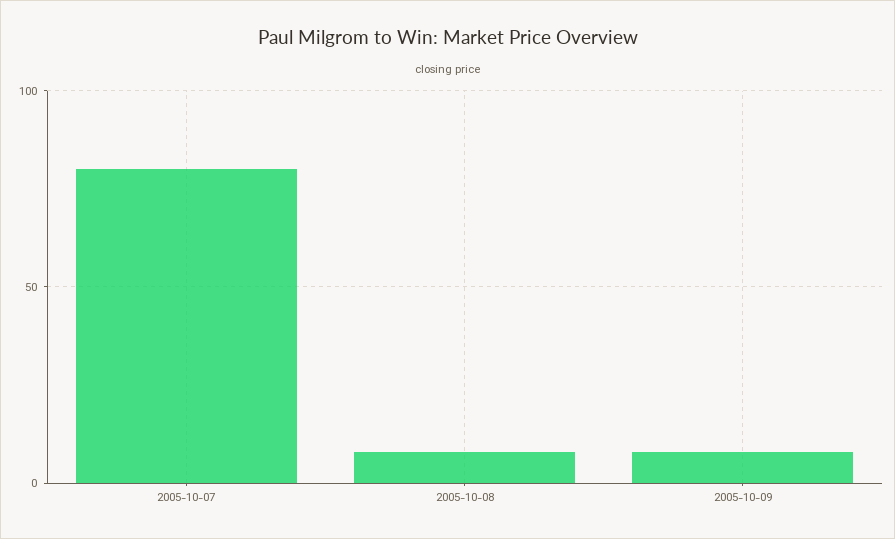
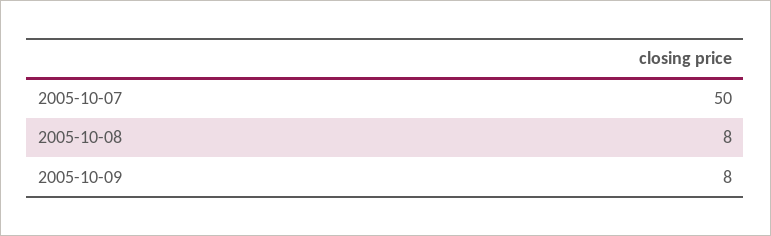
2005-10-07: 80 -> 50

